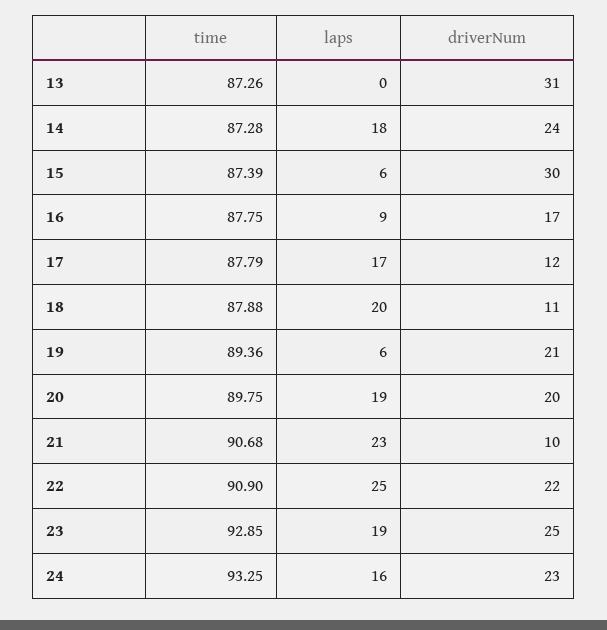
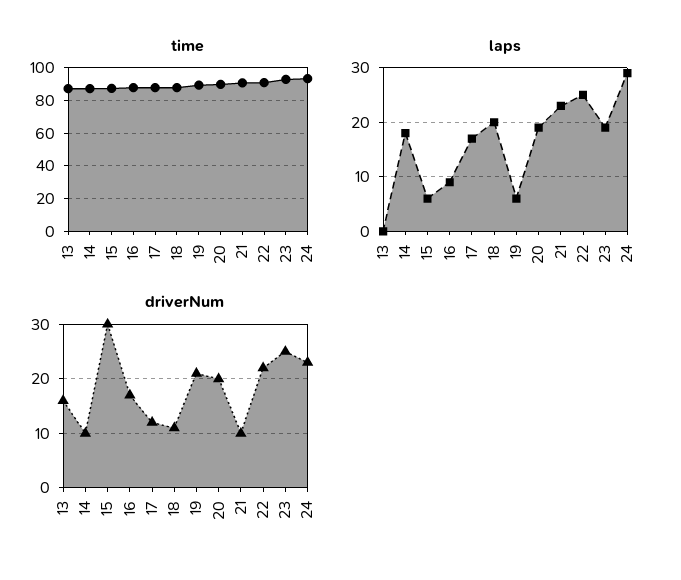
driverNum, 13: 31 -> 15
driverNum, 14: 24 -> 10
laps, 24: 16 -> 30

